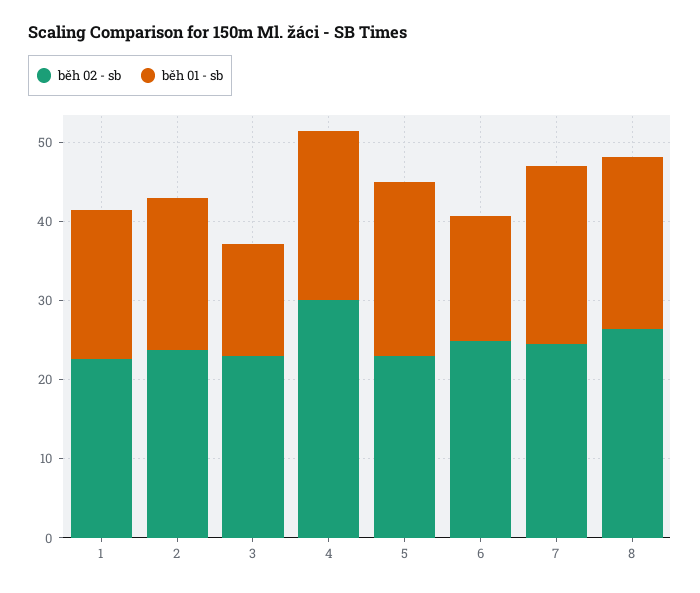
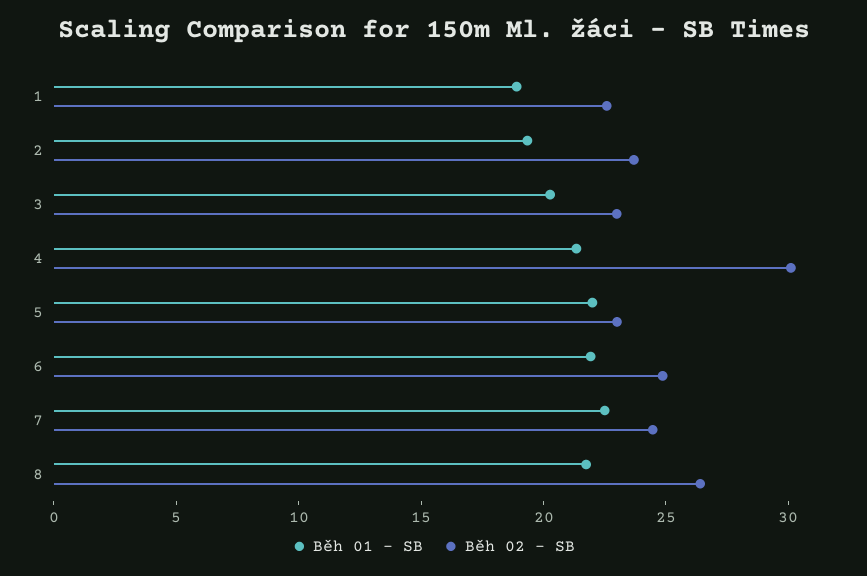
běh 01 - sb, 3: 14 -> 20
běh 01 - sb, 6: 16 -> 22

